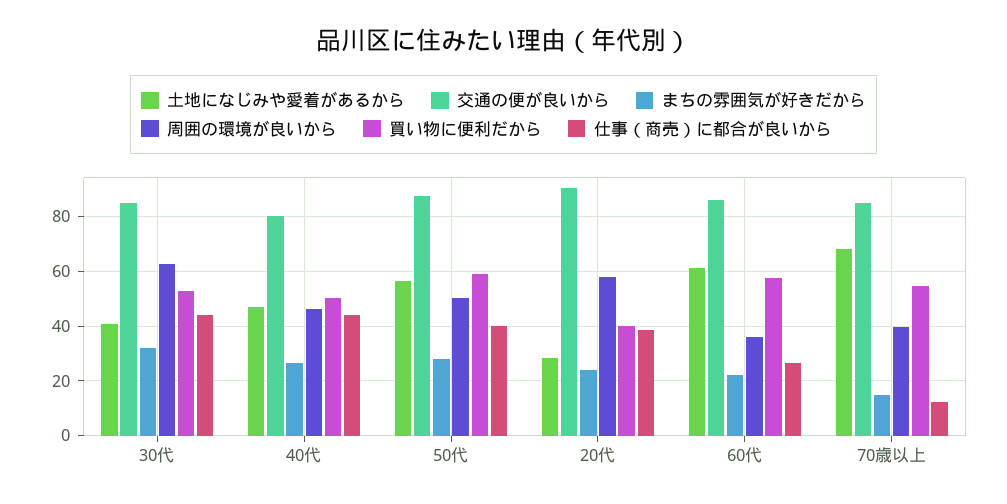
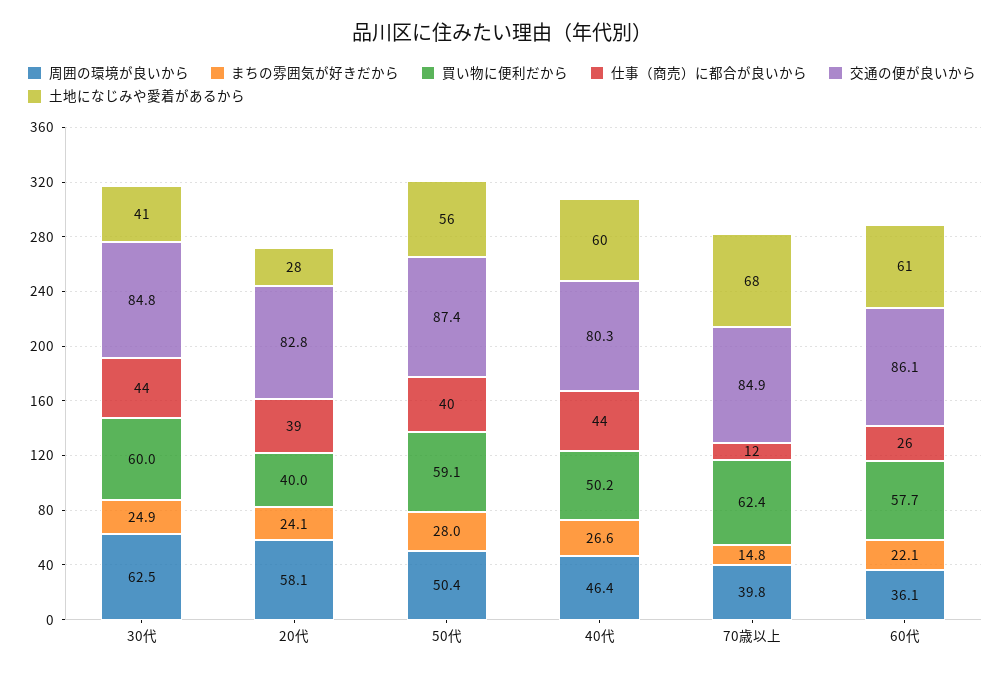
まちの雰囲気が好きだから, 30代: 32.5 -> 24.9
買い物に便利だから, 30代: 52.5 -> 60
土地になじみや愛着があるから, 40代: 47.5 -> 60
交通の便が良いから, 20代: 90 -> 82.8
買い物に便利だから, 70歳以上: 55 -> 62.4

